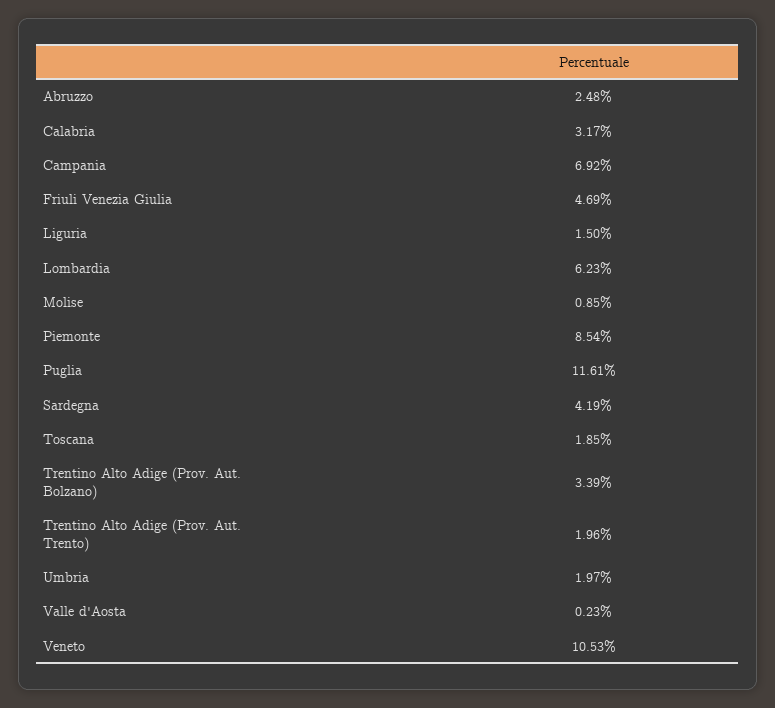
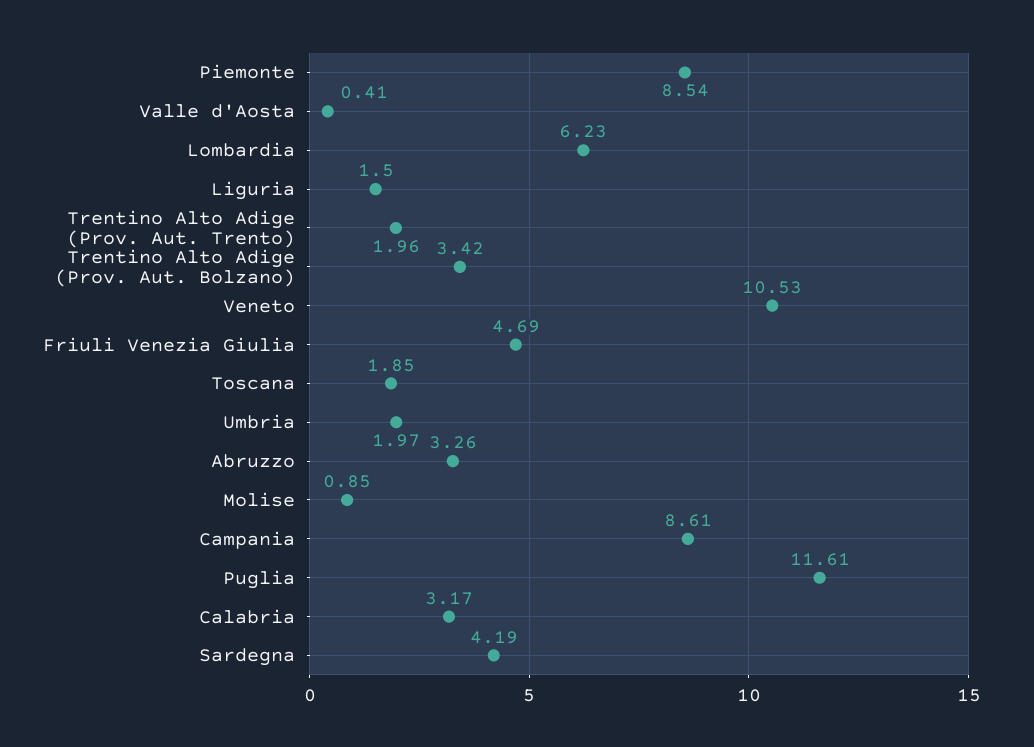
Abruzzo: 2.48 -> 3.26
Campania: 6.92 -> 8.61
Trentino Alto Adige (Prov. Aut. Bolzano): 3.39 -> 3.42
Valle d'Aosta: 0.23 -> 0.41

